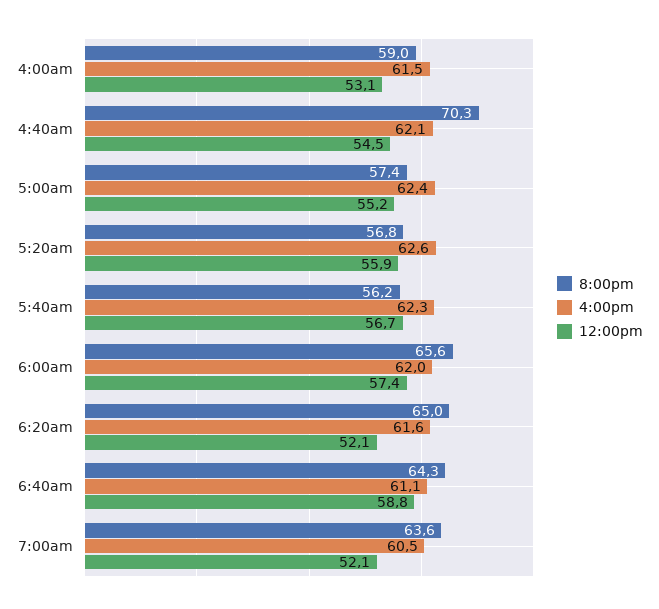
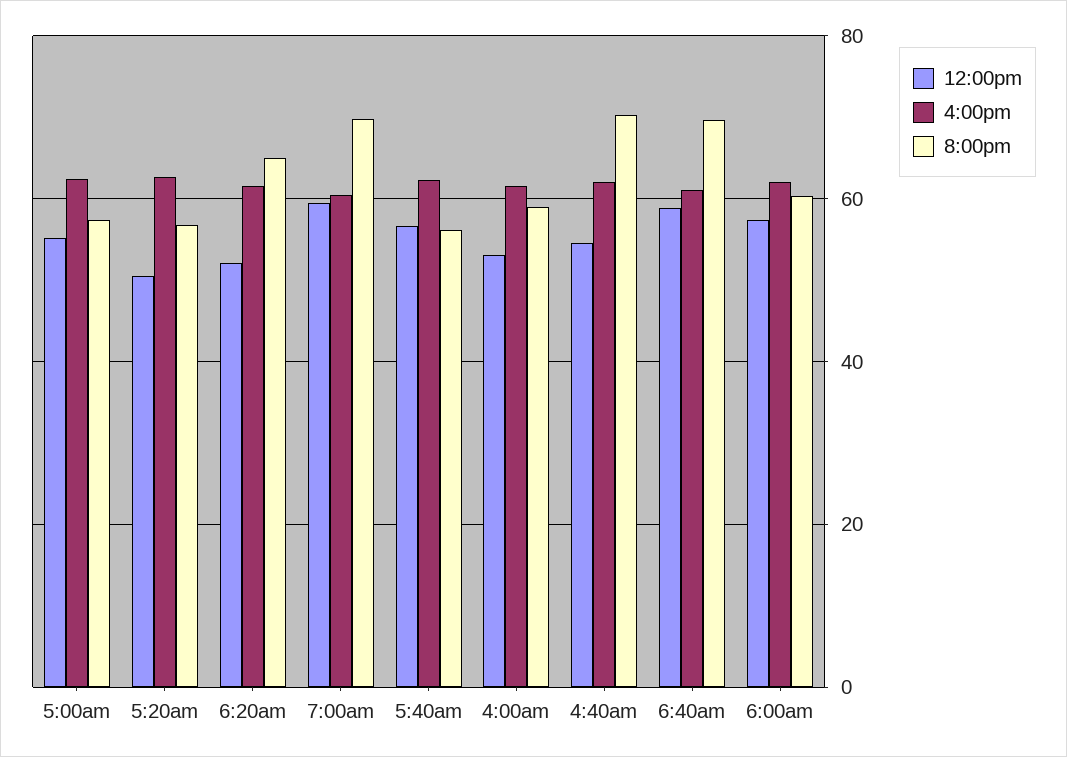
12:00pm, 5:20am: 55.9 -> 50
8:00pm, 6:00am: 65.6 -> 60
8:00pm, 6:40am: 64.3 -> 70
8:00pm, 7:00am: 63.6 -> 70
12:00pm, 7:00am: 52.1 -> 60

